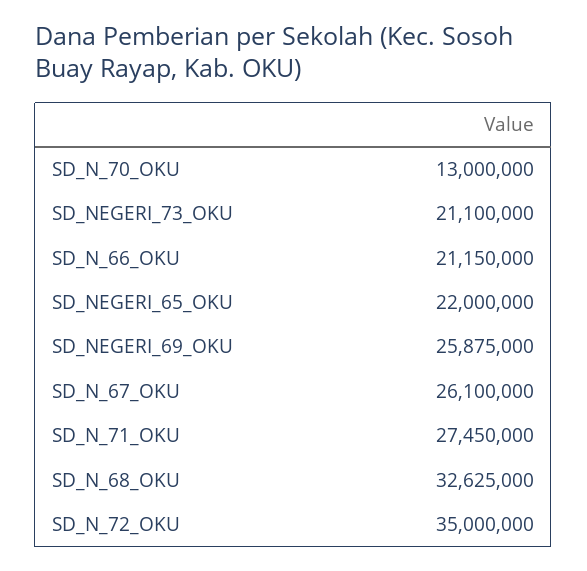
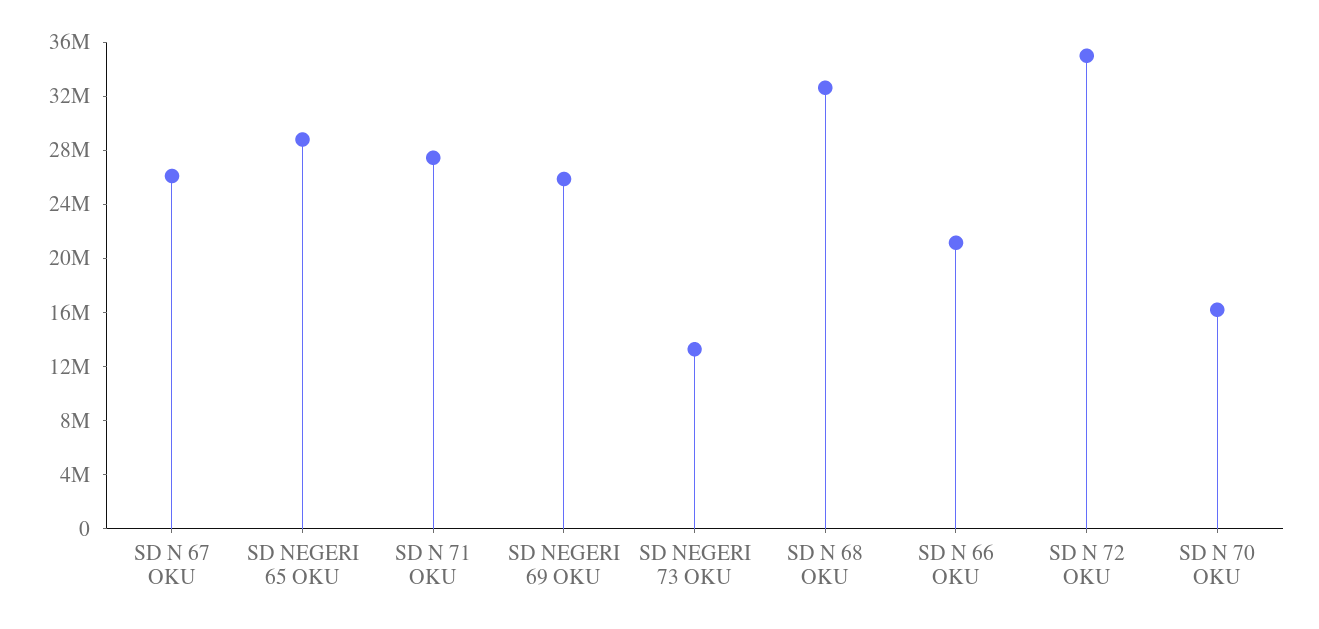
SD_N_70_OKU: 13000000 -> 16000000
SD_NEGERI_73_OKU: 21100000 -> 13000000
SD_NEGERI_65_OKU: 22000000 -> 29000000

